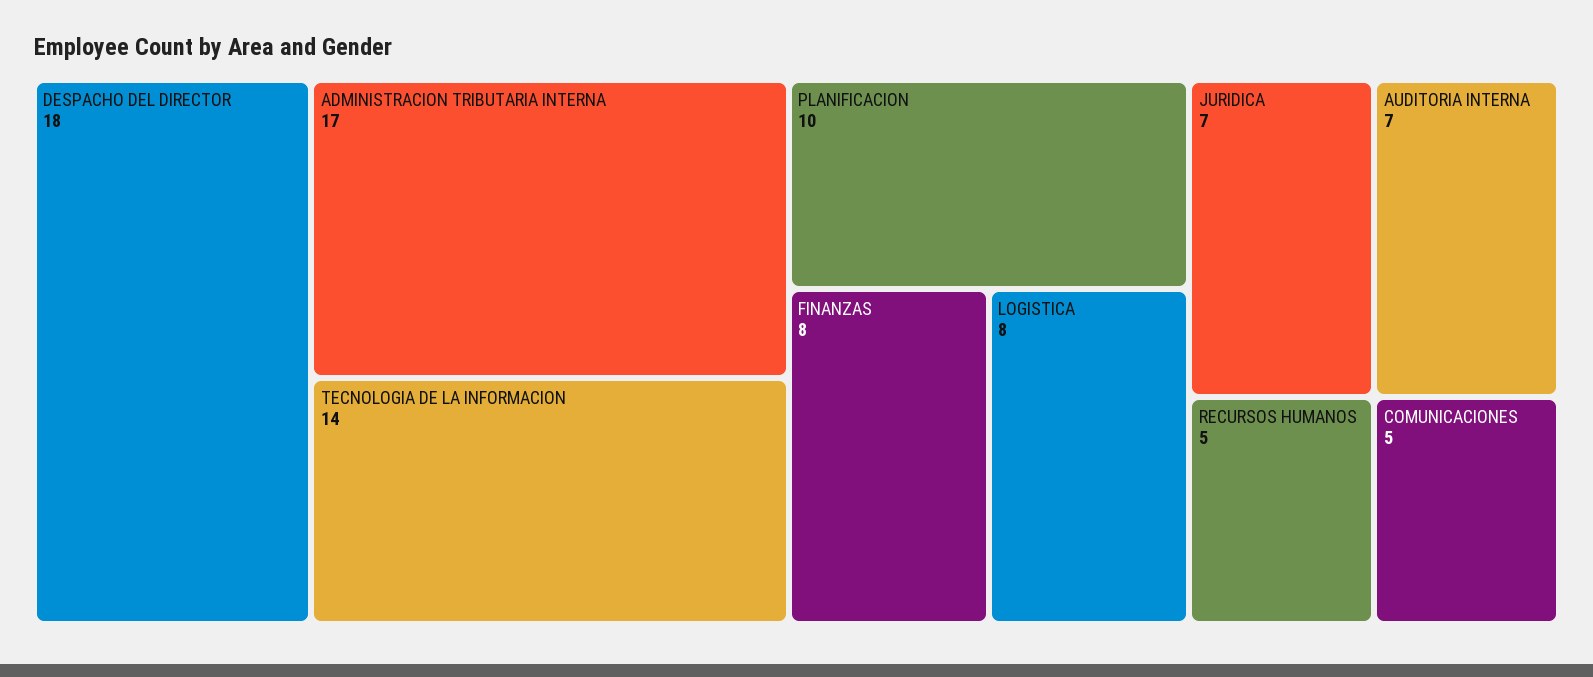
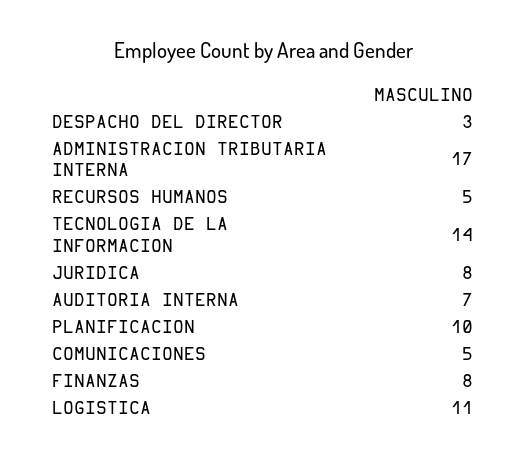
DESPACHO DEL DIRECTOR: 18 -> 3
LOGISTICA: 8 -> 11
JURIDICA: 7 -> 8

